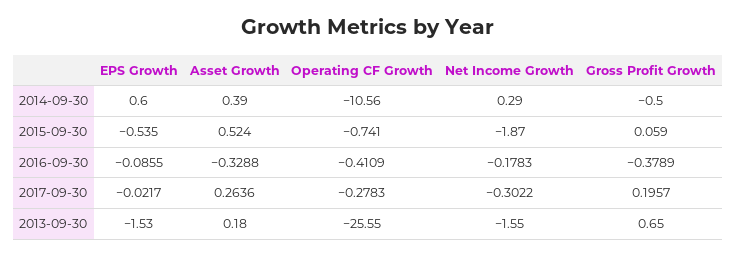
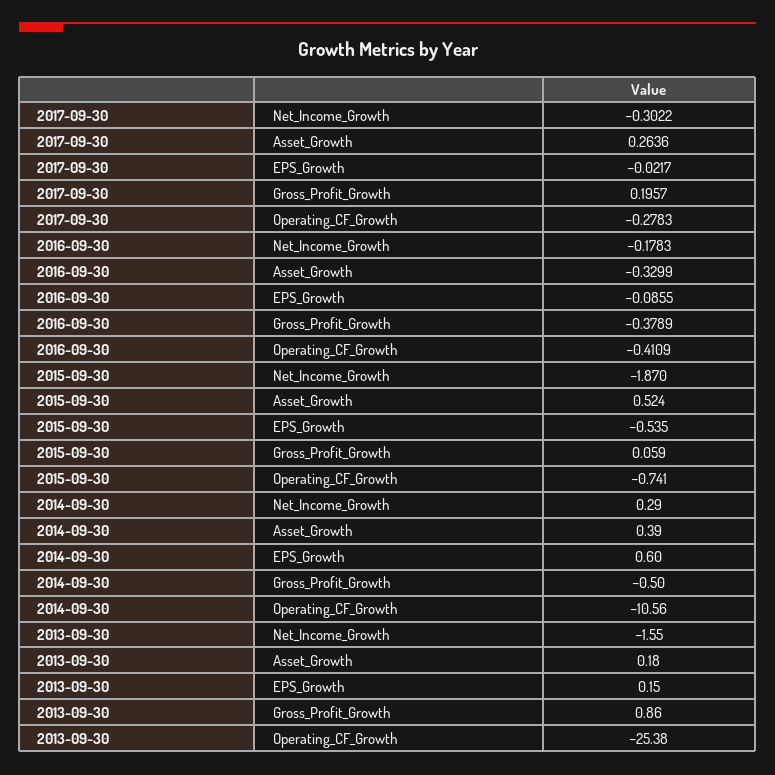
Asset Growth, 2016-09-30: -0.3288 -> -0.3299
EPS Growth, 2013-09-30: -1.53 -> 0.15
Operating CF Growth, 2013-09-30: -25.55 -> -25.38
Gross Profit Growth, 2013-09-30: 0.65 -> 0.86

